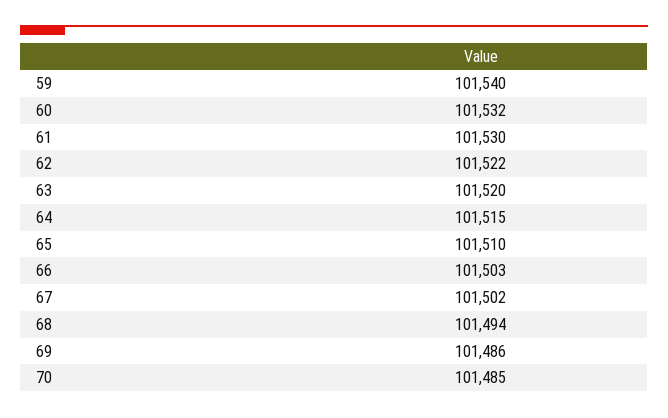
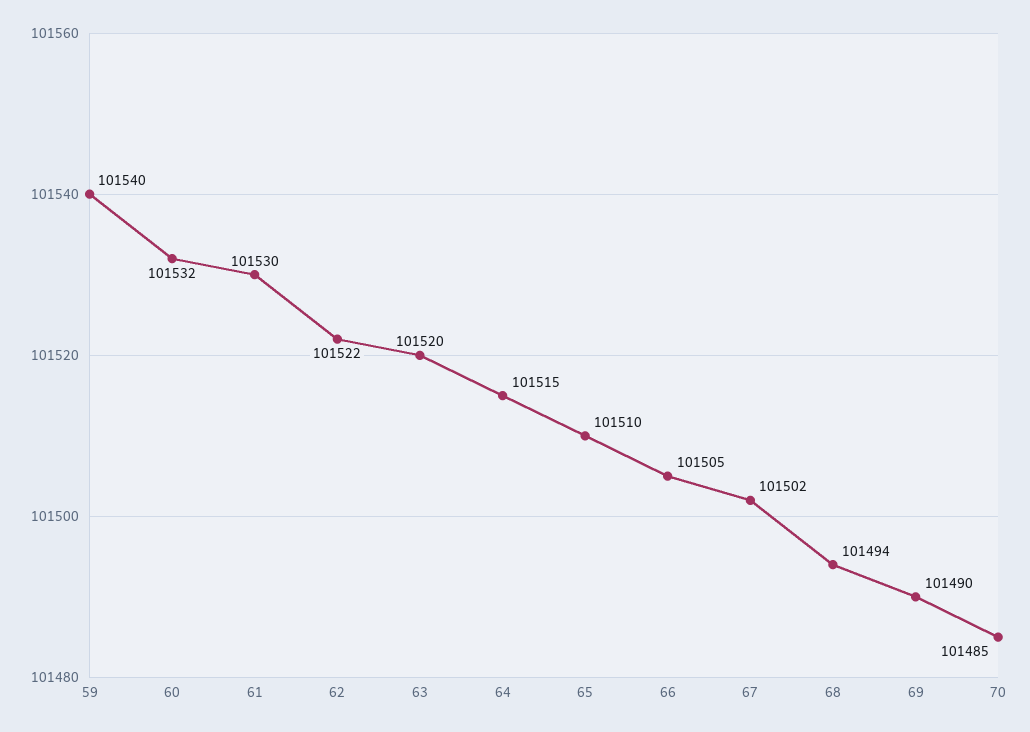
66: 101503 -> 101505
69: 101486 -> 101490

